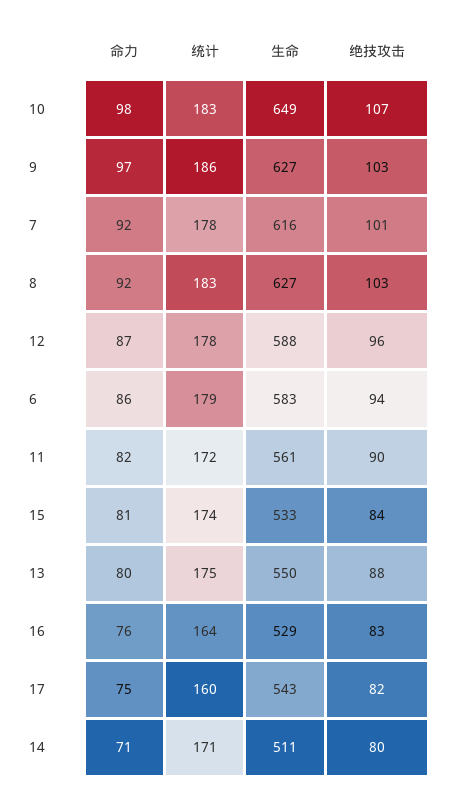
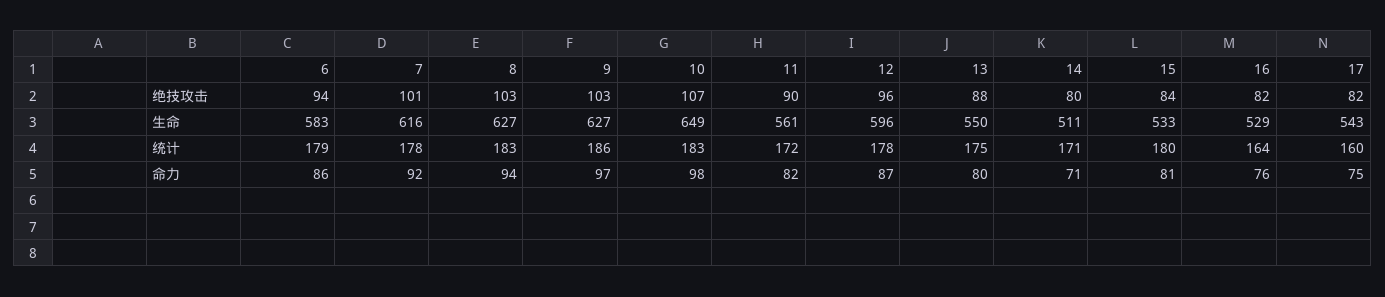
命力, 8: 92 -> 94
生命, 12: 588 -> 596
统计, 15: 174 -> 180
绝技攻击, 16: 83 -> 82

